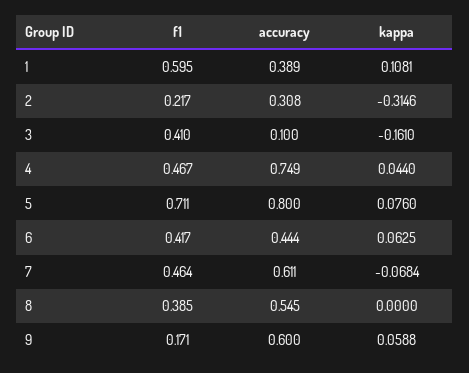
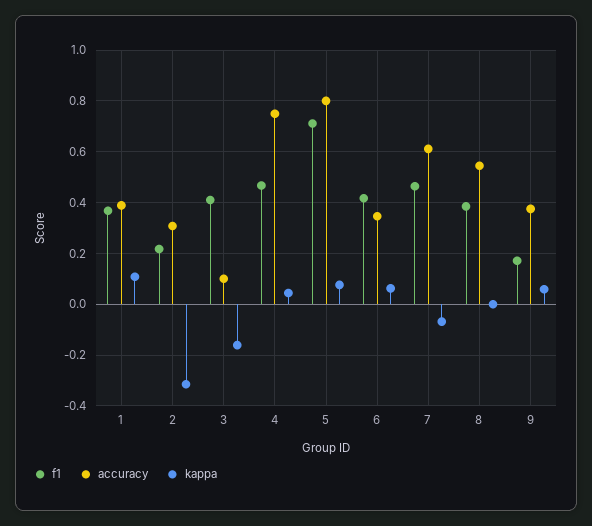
f1, 1: 0.595 -> 0.375
accuracy, 6: 0.444 -> 0.35
accuracy, 9: 0.6 -> 0.375

